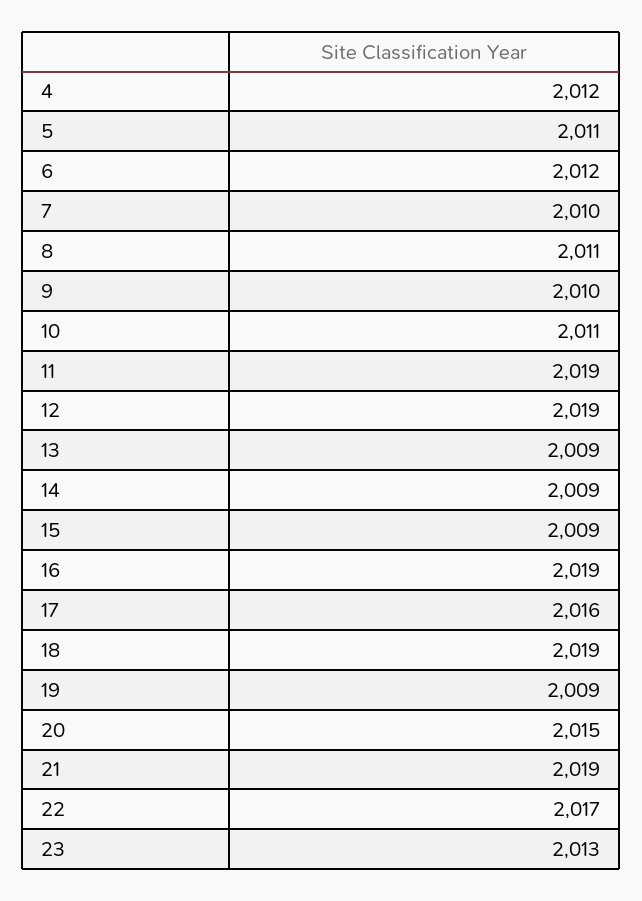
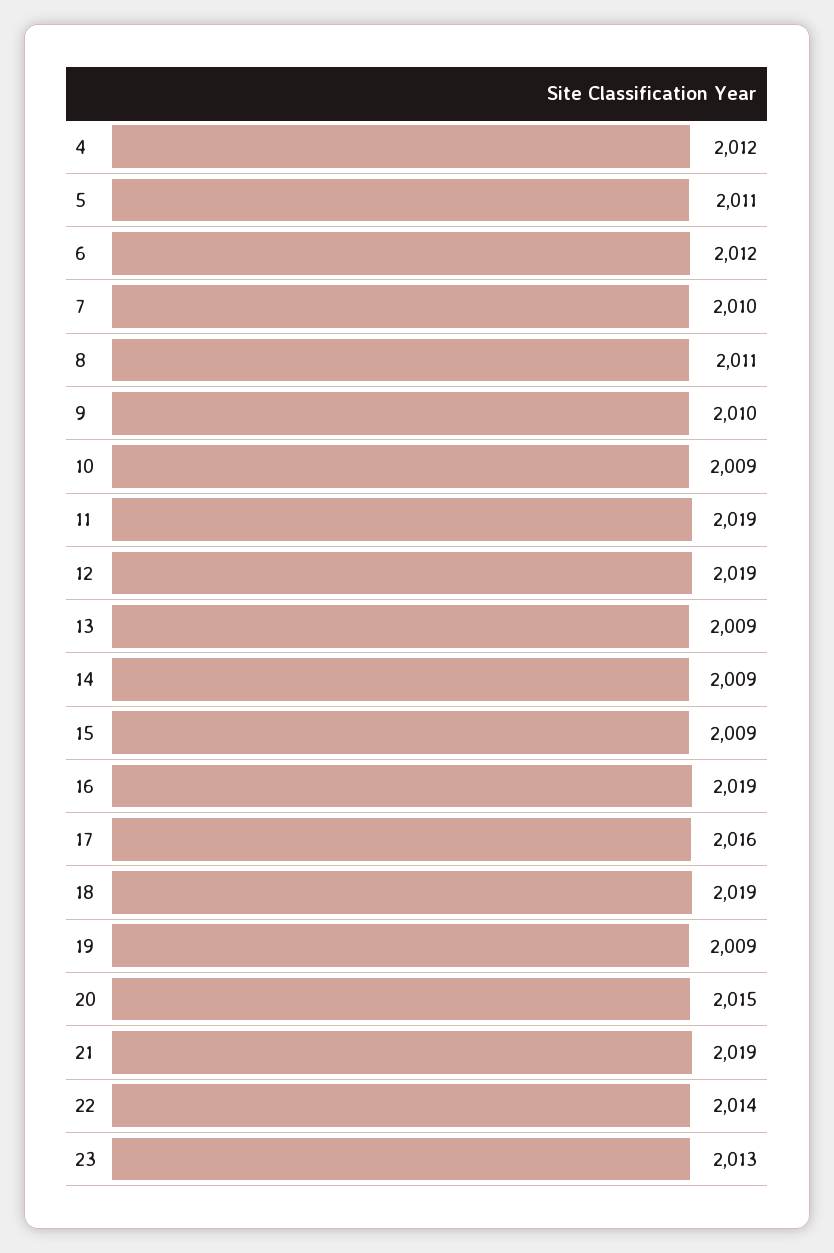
10: 2011 -> 2009
22: 2017 -> 2014

